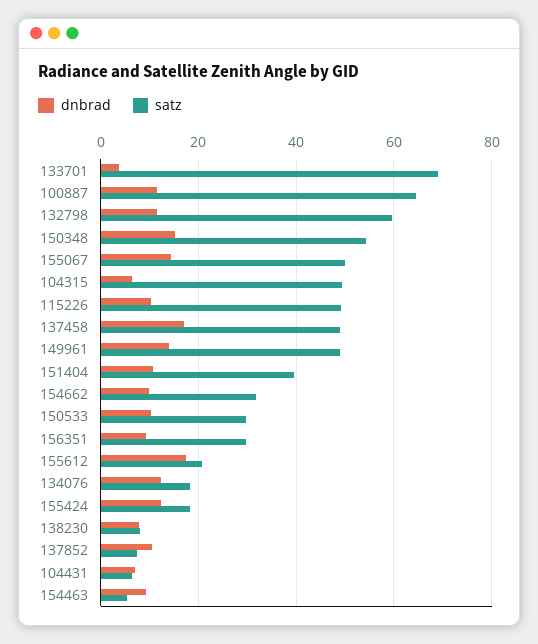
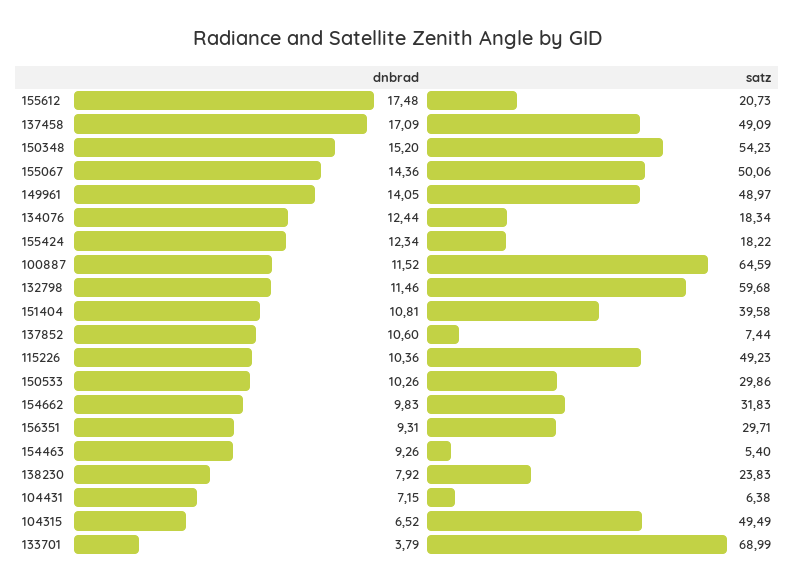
satz, 138230: 8 -> 23.83

